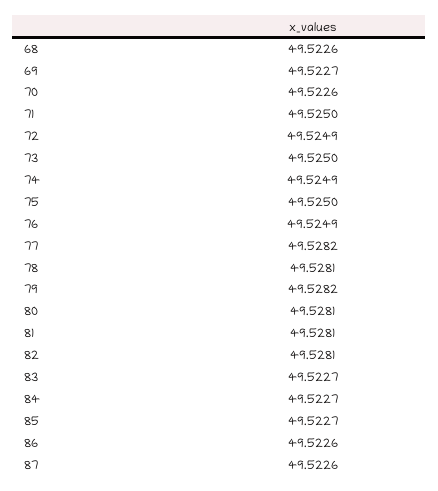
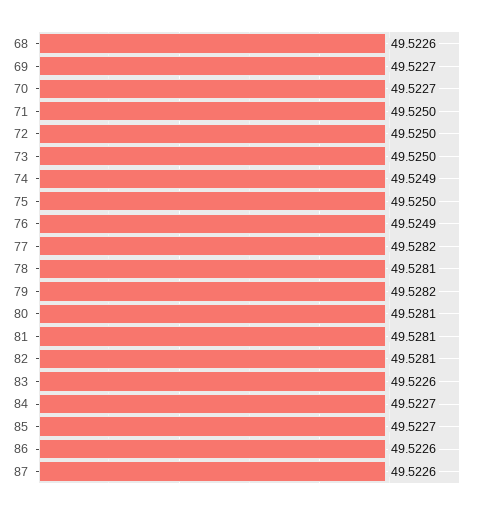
70: 49.5226 -> 49.5227
72: 49.5249 -> 49.525
83: 49.5227 -> 49.5226

